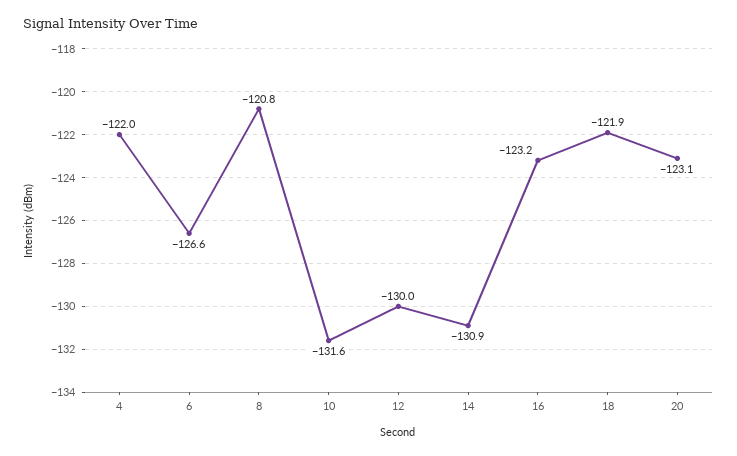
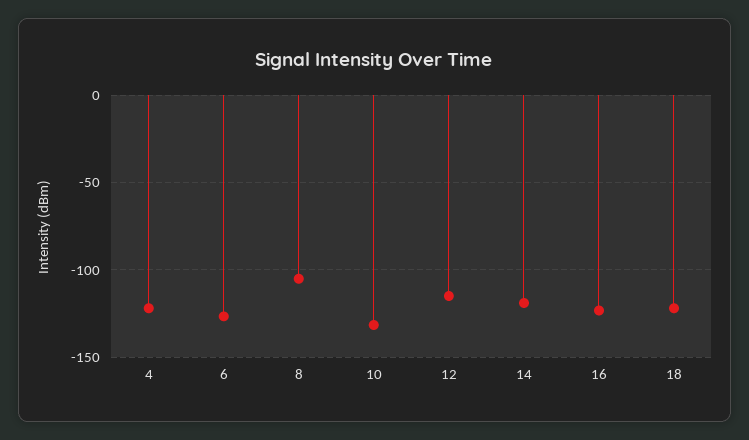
8: -120.8 -> -105
12: -130 -> -115
14: -130.9 -> -120
20: -123.1 -> none

